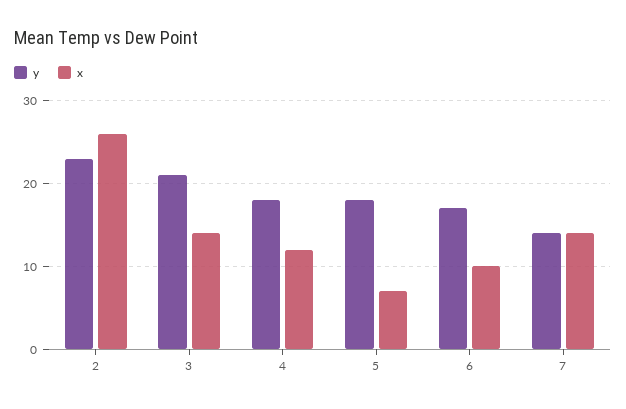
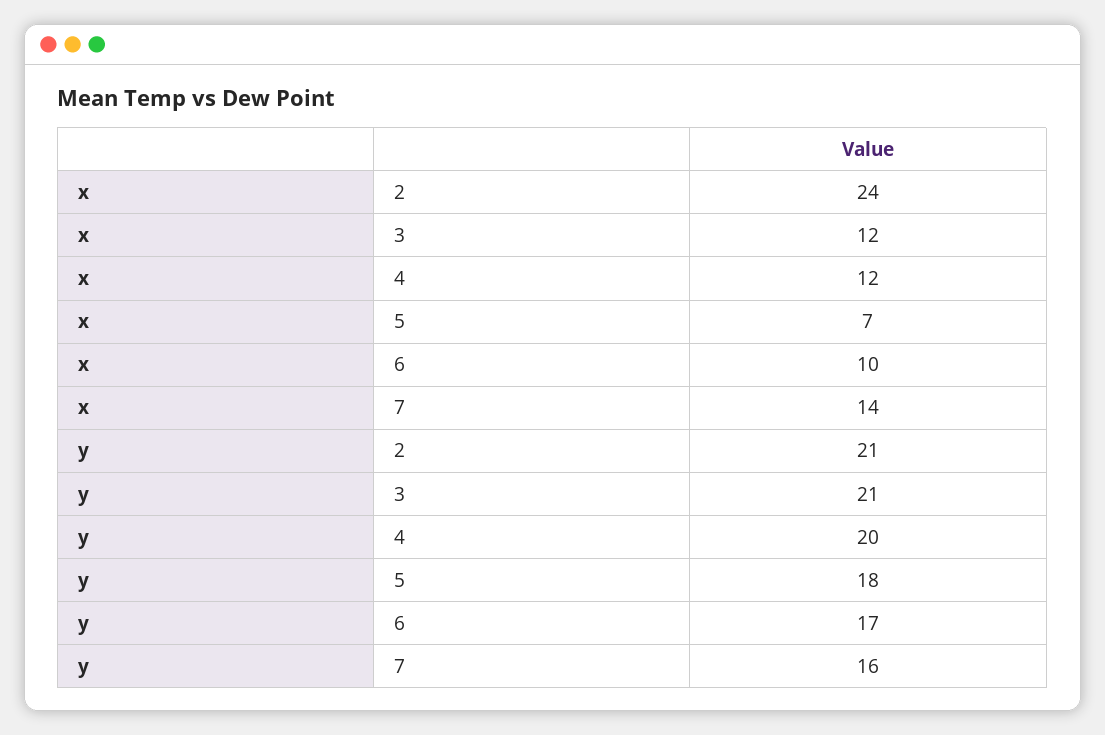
y, 2: 23 -> 21
x, 2: 26 -> 24
x, 3: 14 -> 12
y, 4: 18 -> 20
y, 7: 14 -> 16

